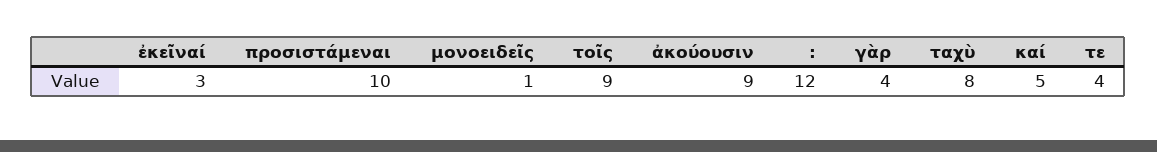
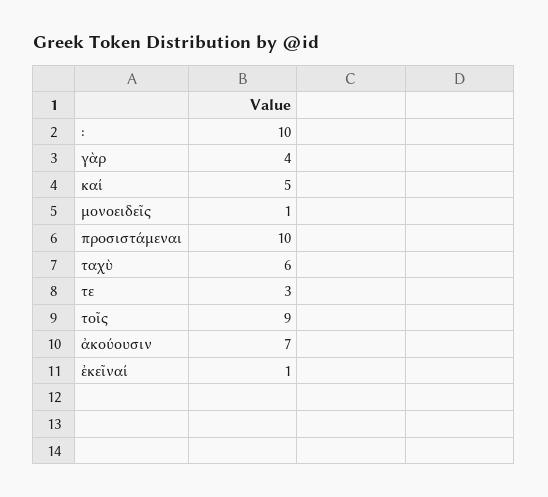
ἐκεῖναί: 3 -> 1
ἀκούουσιν: 9 -> 7
:: 12 -> 10
ταχὺ: 8 -> 6
τε: 4 -> 3

